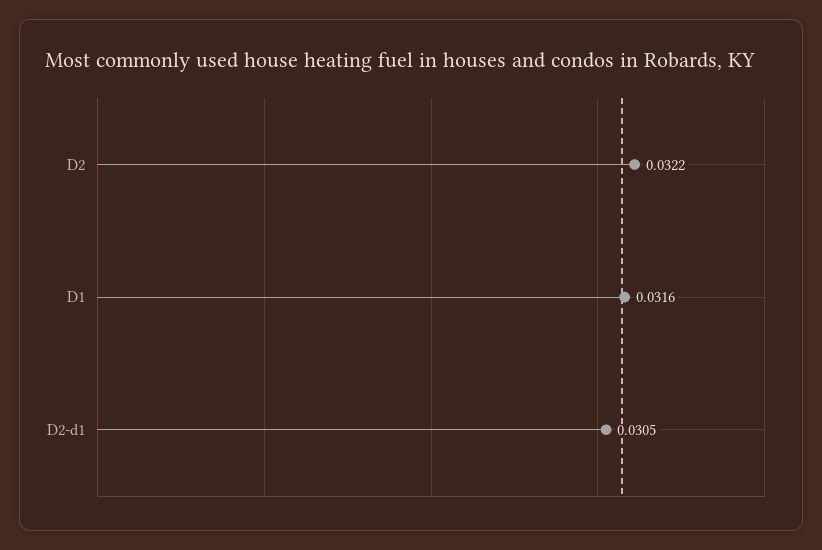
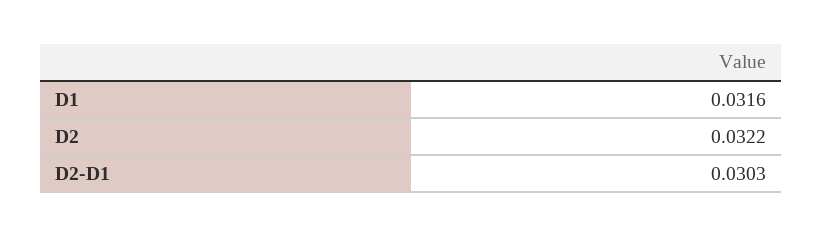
D2-d1: 0.0305 -> 0.0303

